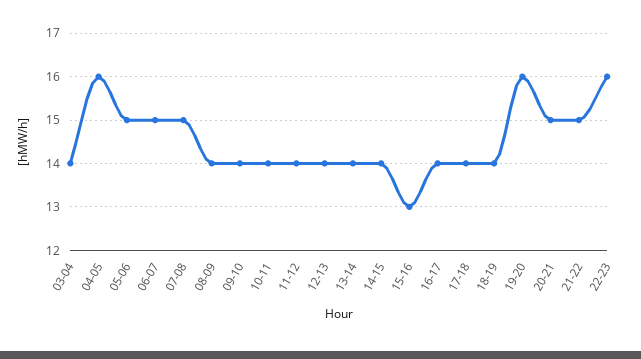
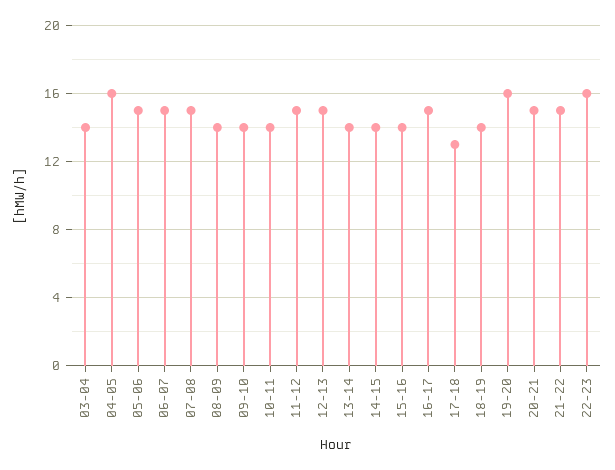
11-12: 14 -> 15
12-13: 14 -> 15
15-16: 13 -> 14
16-17: 14 -> 15
17-18: 14 -> 13

